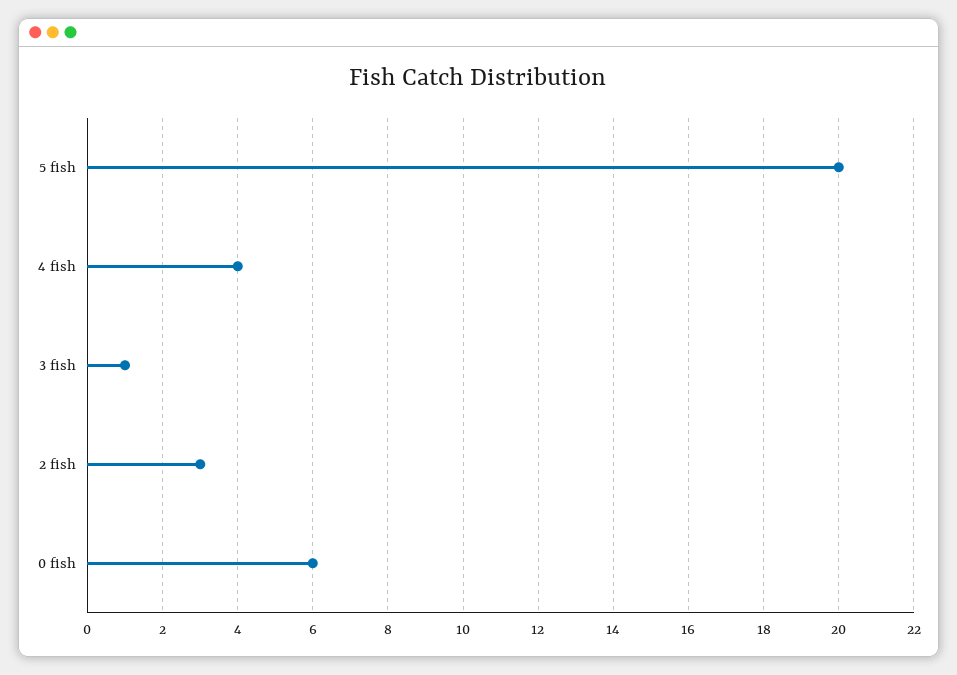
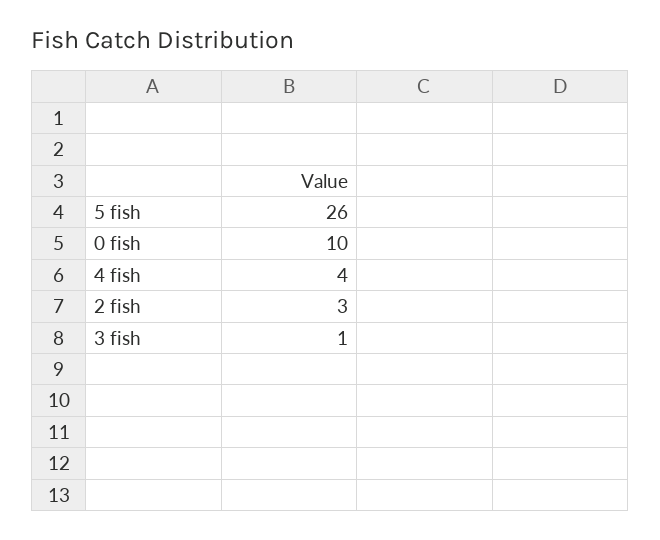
5 fish: 20 -> 26
0 fish: 6 -> 10

